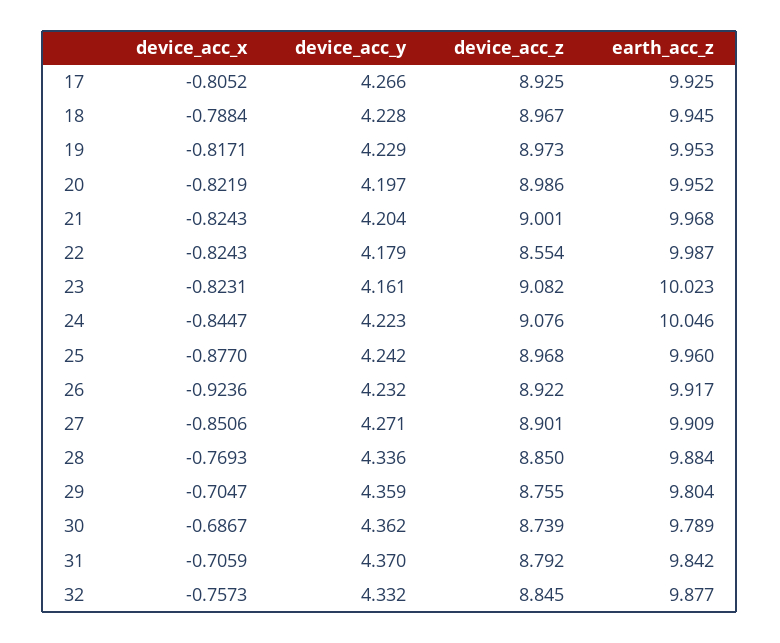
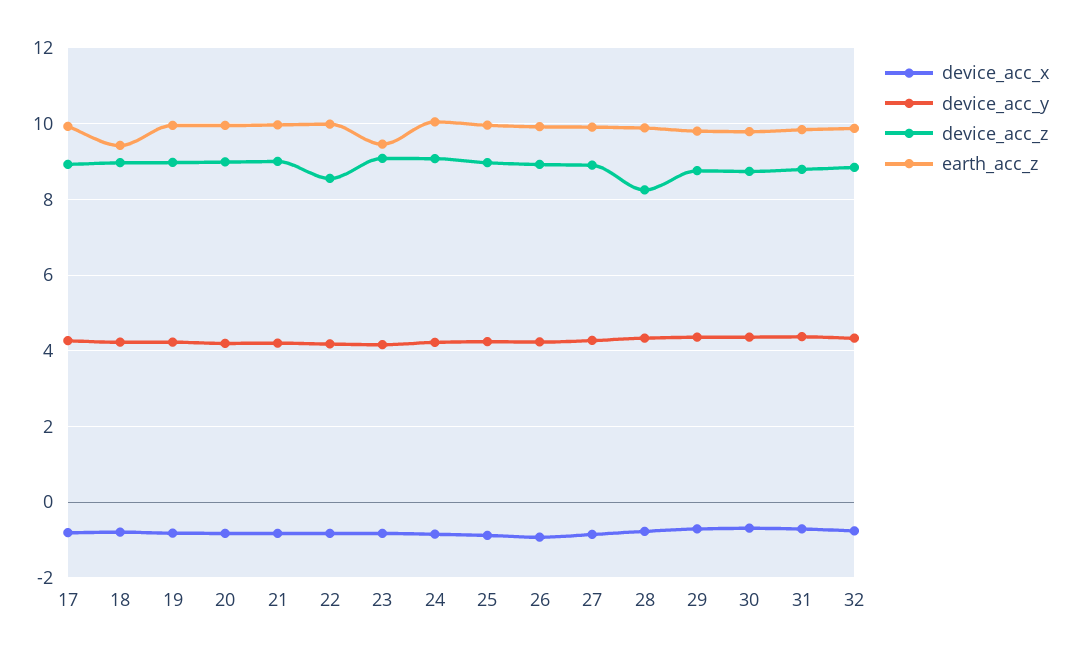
earth_acc_z, 18: 9.945 -> 9.4
earth_acc_z, 23: 10.023 -> 9.4
device_acc_z, 28: 8.85 -> 8.2

